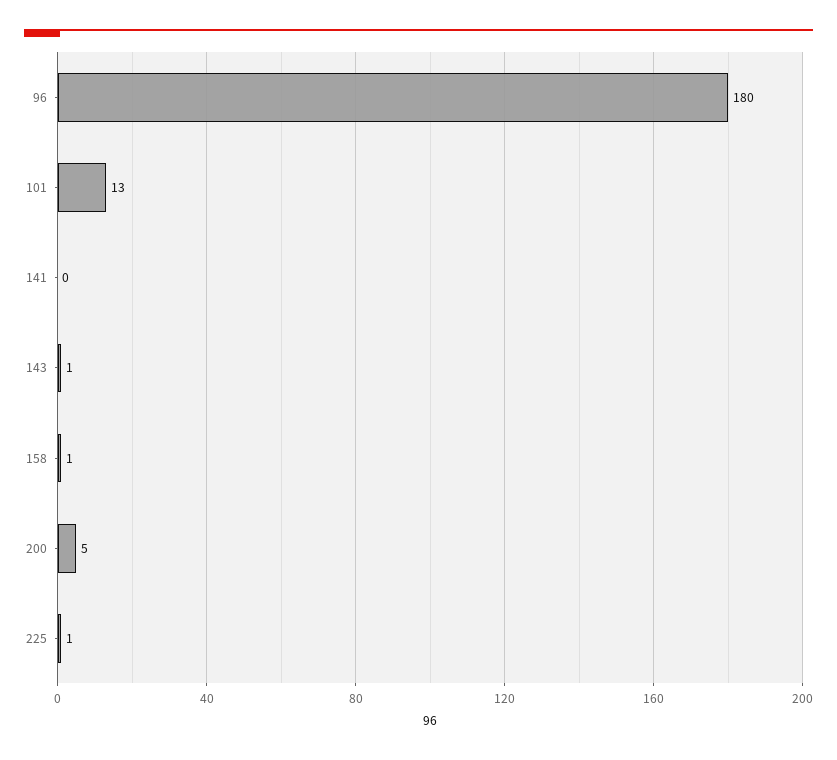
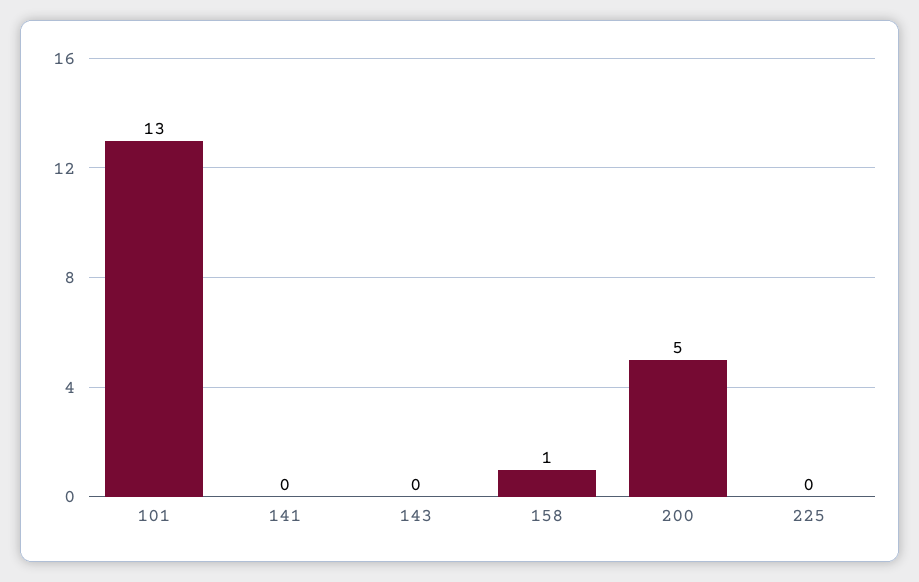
96: 180 -> none
143: 1 -> 0
225: 1 -> 0

